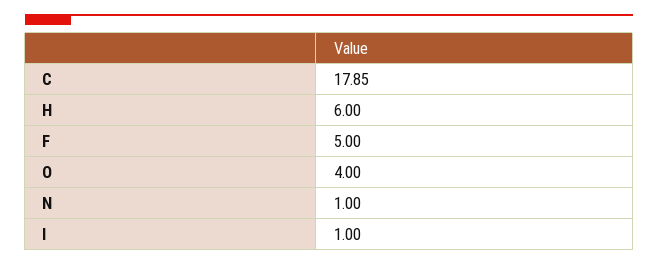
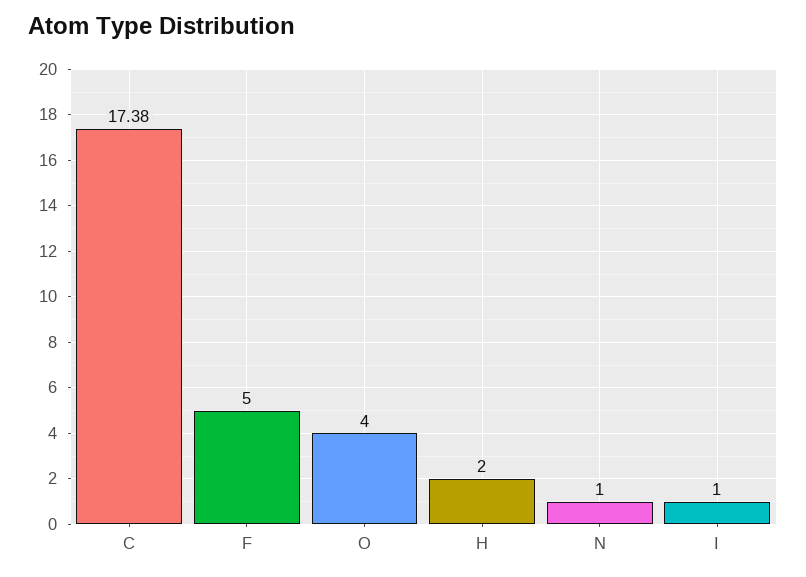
C: 17.85 -> 17.38
H: 6 -> 2

